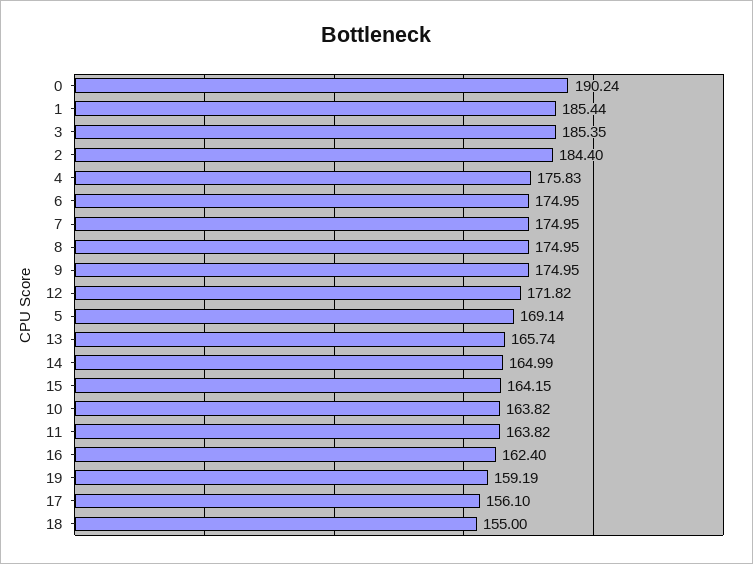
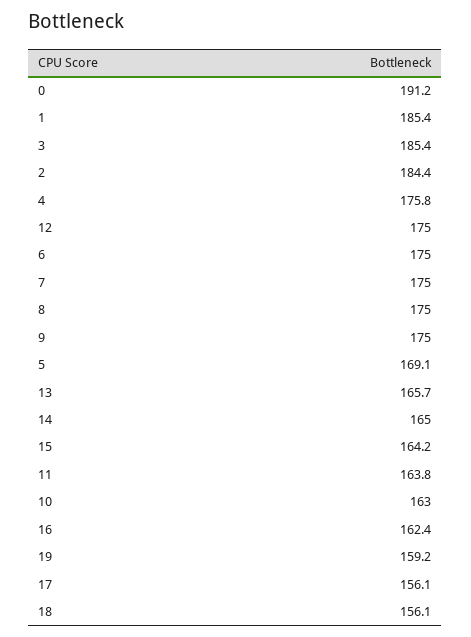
0: 190.24 -> 191.2
12: 171.82 -> 175
10: 163.82 -> 163
18: 155 -> 156.1

